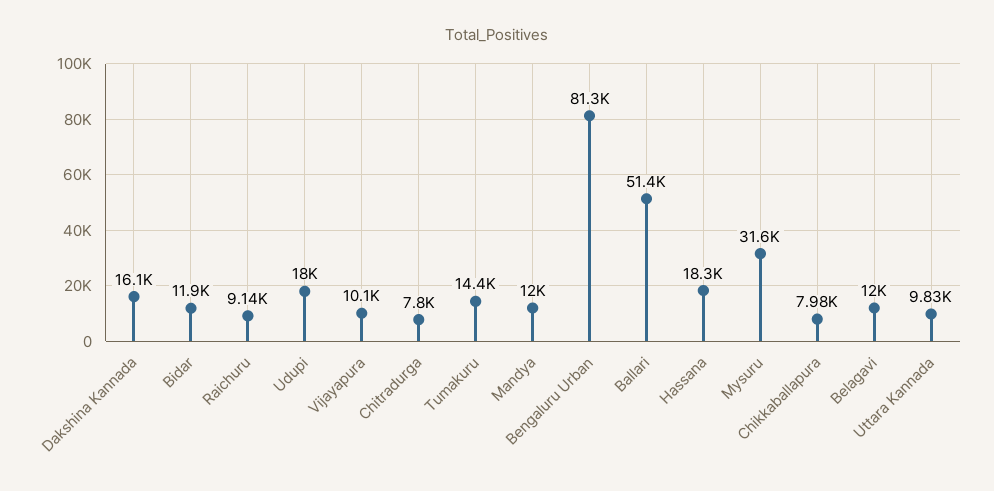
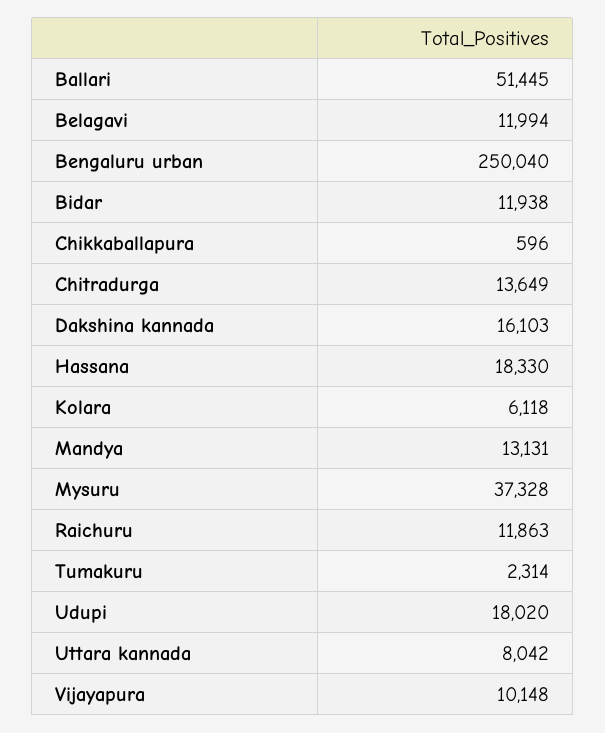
Raichuru: 9140 -> 11863
Chitradurga: 7800 -> 13649
Tumakuru: 14400 -> 2314
Mandya: 12000 -> 13131
Bengaluru Urban: 81300 -> 250040
Mysuru: 31600 -> 37328
Chikkaballapura: 7980 -> 596
Uttara Kannada: 9830 -> 8042
Kolara: none -> 6118

